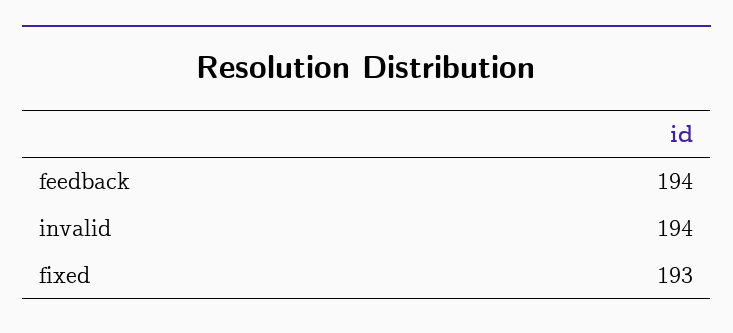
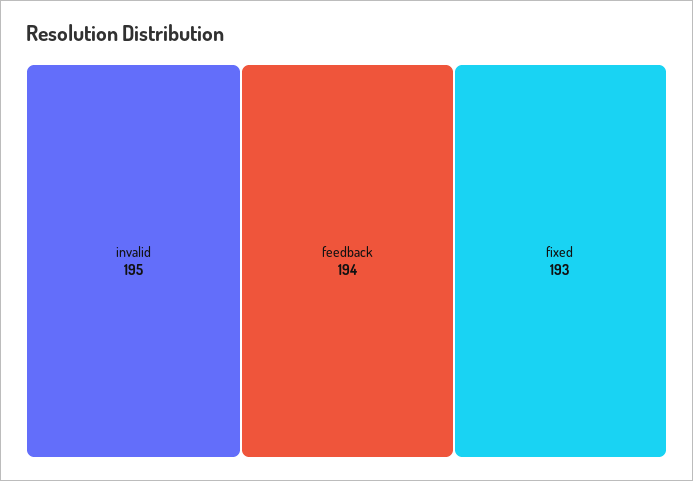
invalid: 194 -> 195

